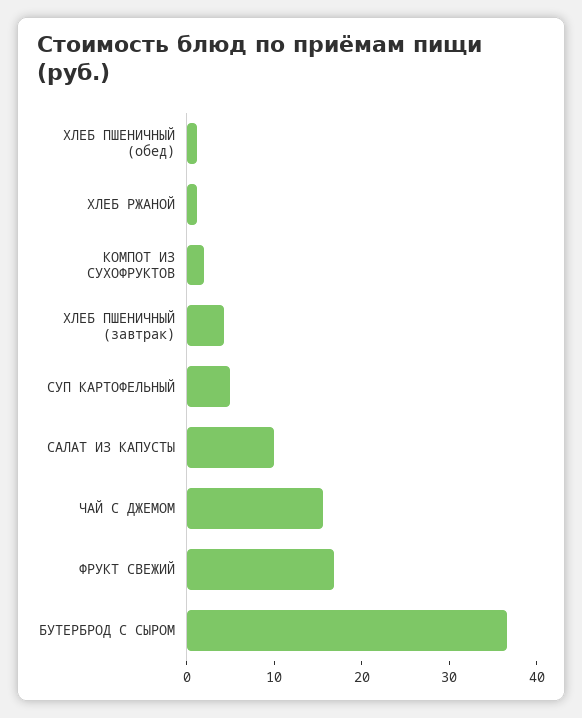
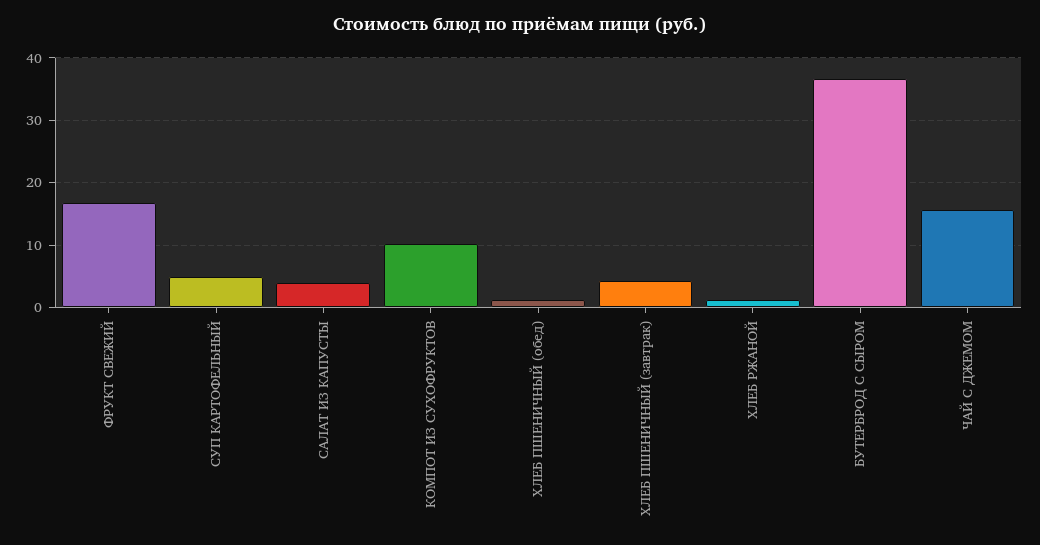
КОМПОТ ИЗ СУХОФРУКТОВ: 2 -> 10
САЛАТ ИЗ КАПУСТЫ: 10 -> 4

